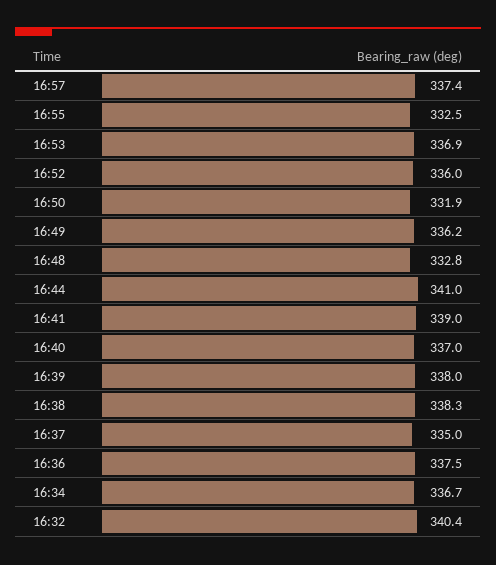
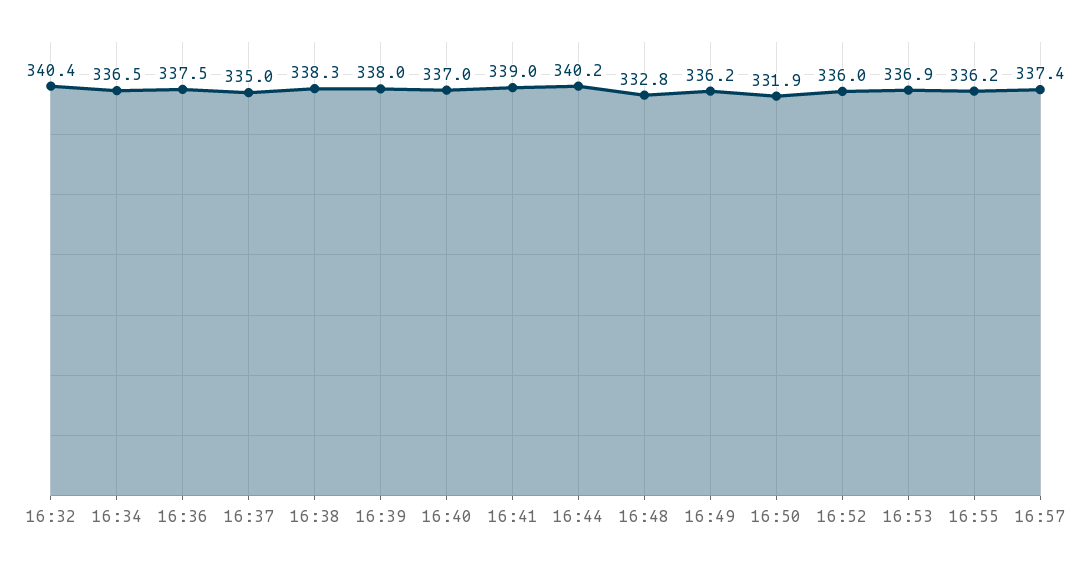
16:55: 332.5 -> 336.2
16:44: 341 -> 340.2
16:34: 336.7 -> 336.5

